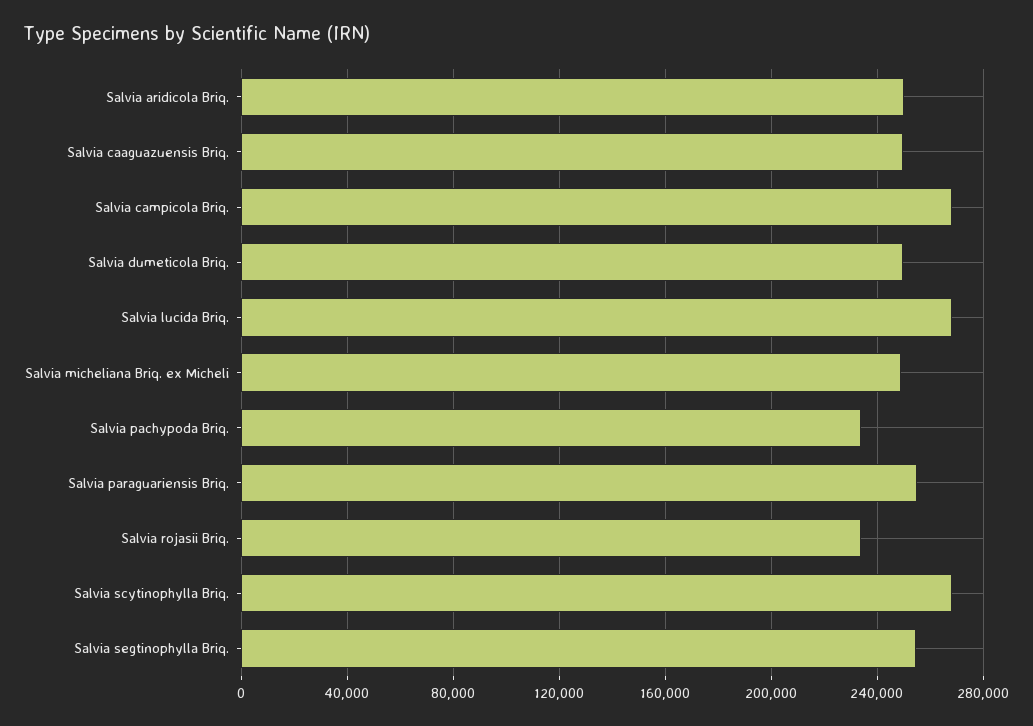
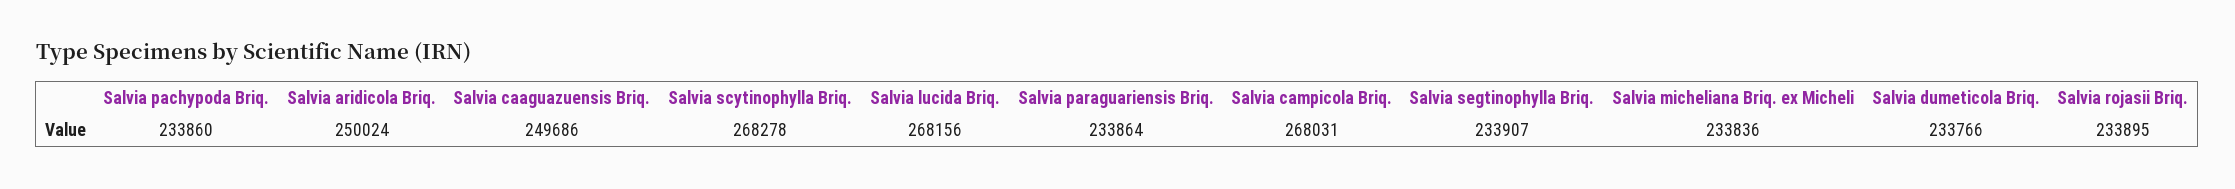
Salvia dumeticola Briq.: 250000 -> 233766
Salvia micheliana Briq. ex Micheli: 250000 -> 233836
Salvia paraguariensis Briq.: 255000 -> 233864
Salvia segtinophylla Briq.: 255000 -> 233907

